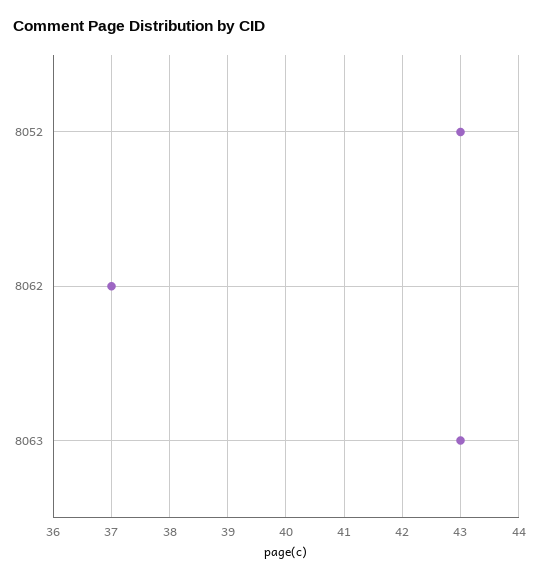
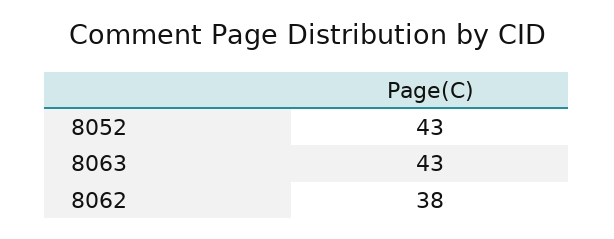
8062: 37 -> 38

